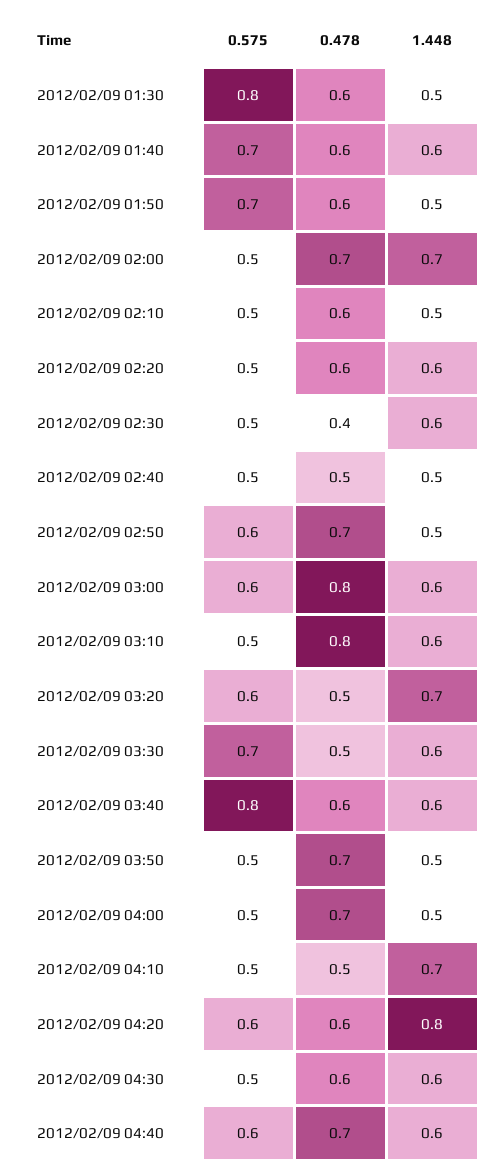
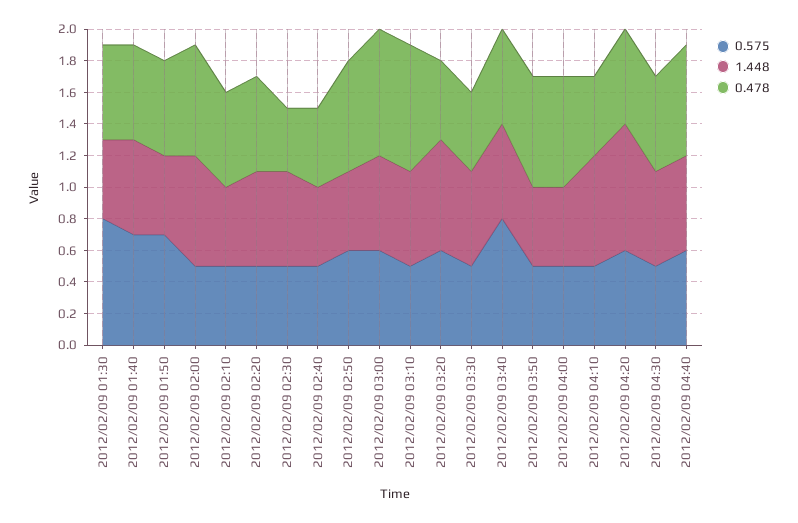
0.575, 2012/02/09 03:30: 0.7 -> 0.5

